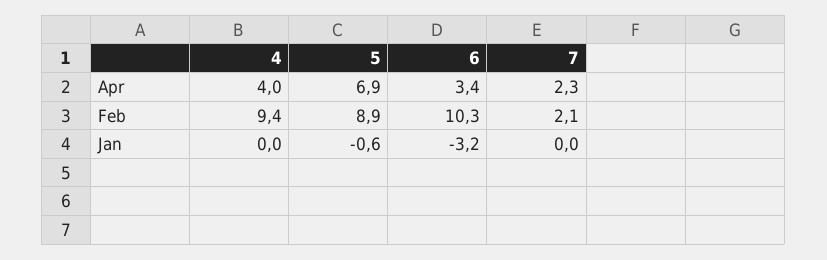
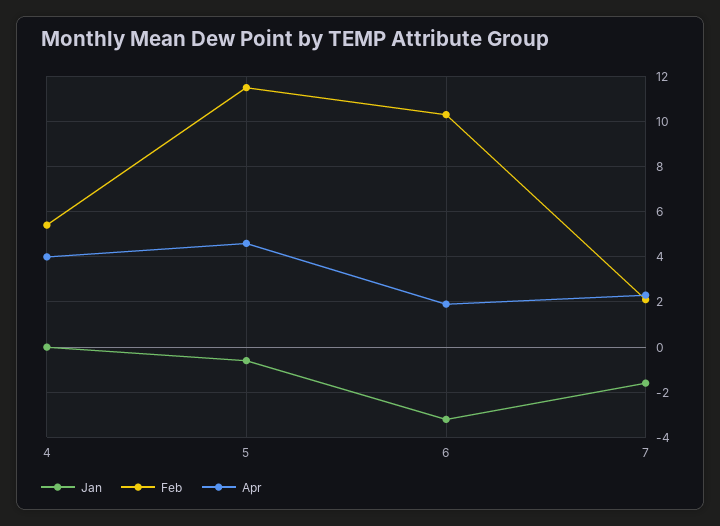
Apr, 5: 6.9 -> 4.5
Apr, 6: 3.4 -> 2
Feb, 4: 9.4 -> 5.5
Feb, 5: 8.9 -> 11.5
Jan, 7: 0 -> -1.5

